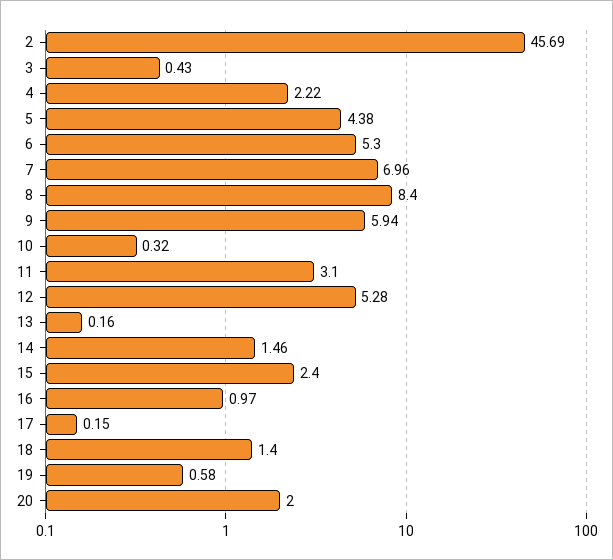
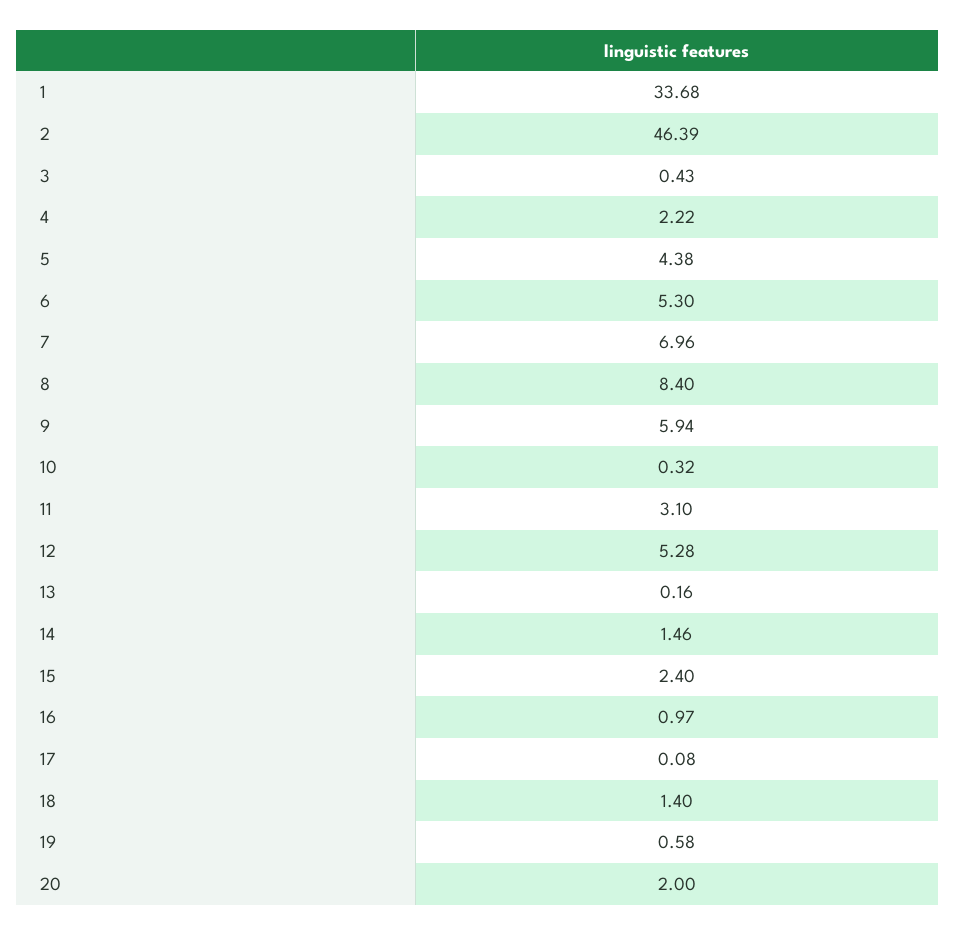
2: 45.69 -> 46.39
17: 0.15 -> 0.08
1: none -> 33.68

